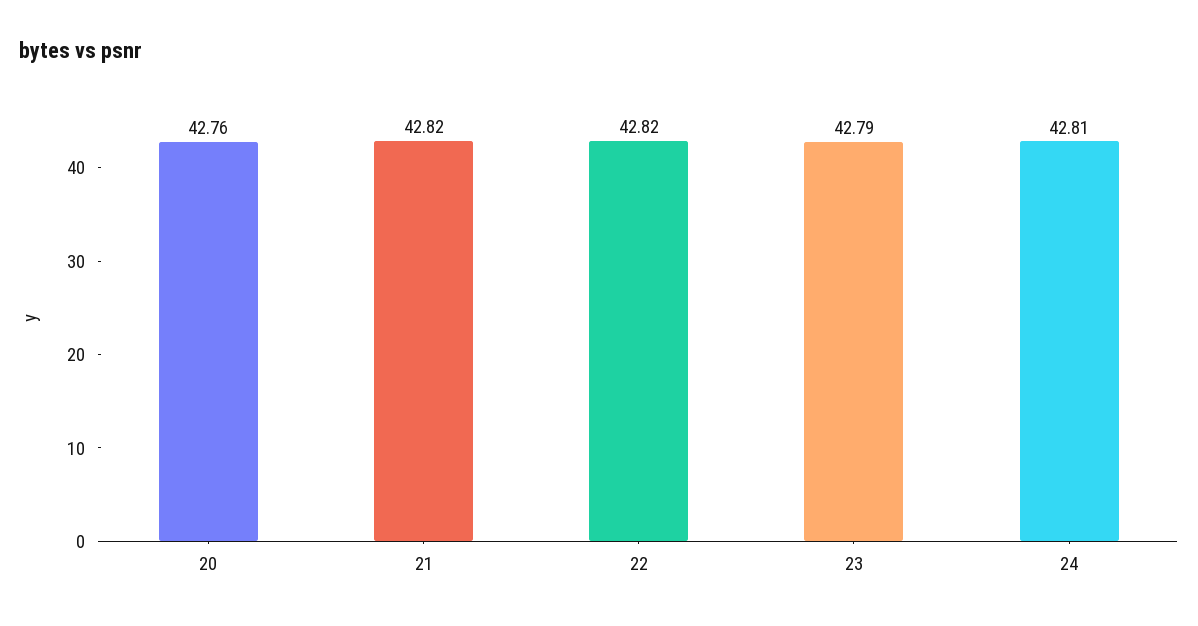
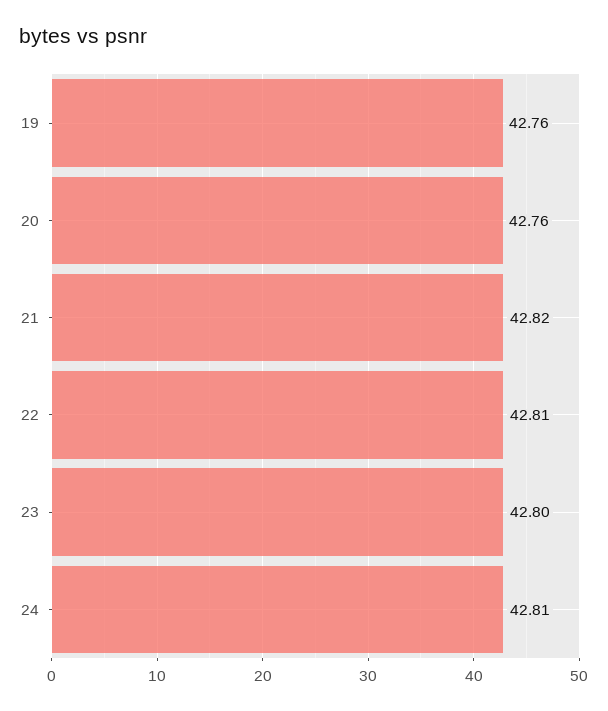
22: 42.82 -> 42.81
23: 42.79 -> 42.8
19: none -> 42.76

